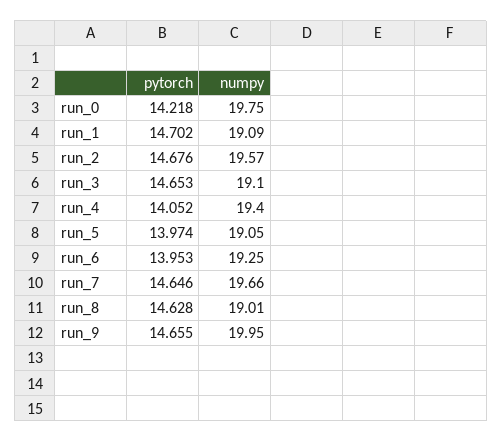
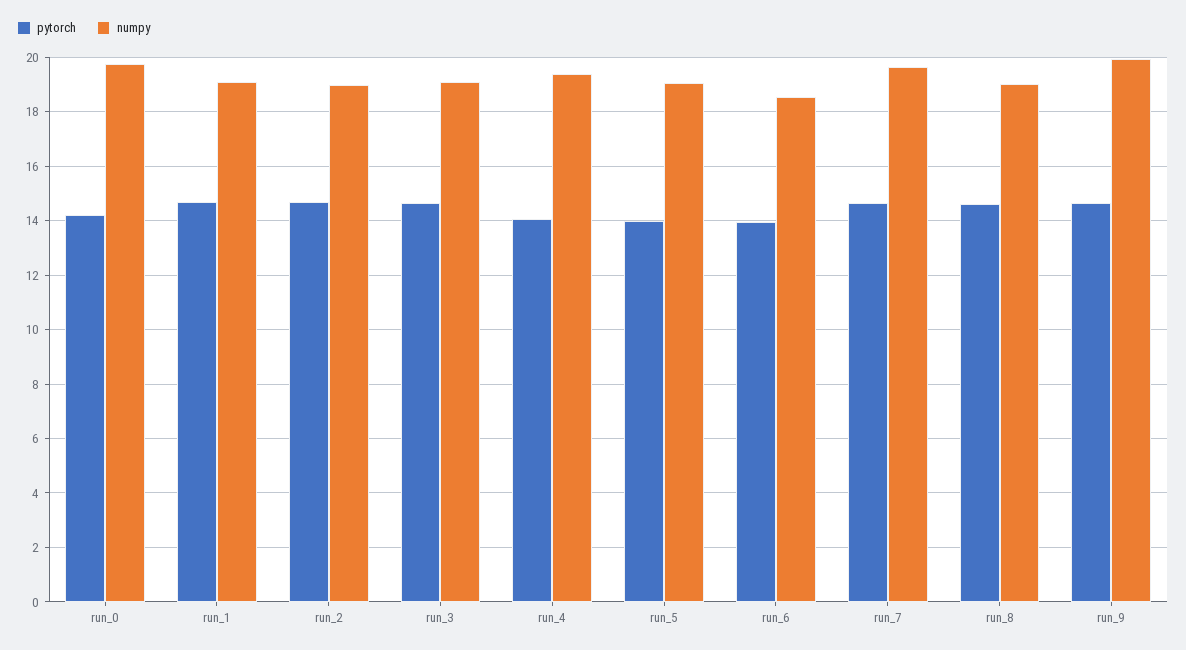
numpy, run_2: 19.57 -> 19
numpy, run_6: 19.25 -> 18.5

